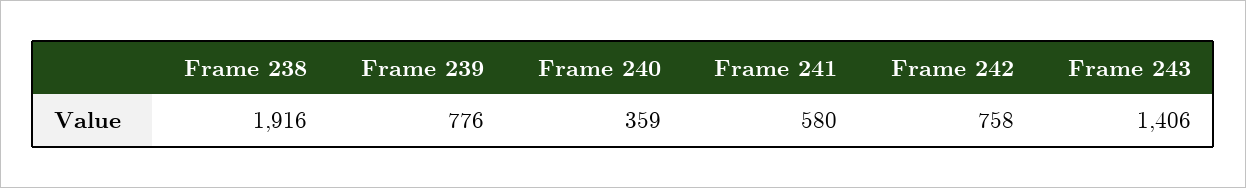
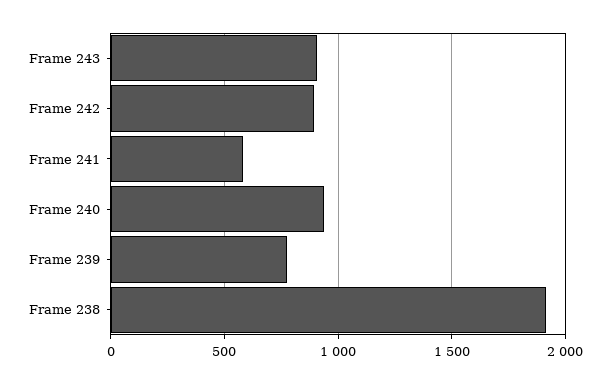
Frame 240: 359 -> 950
Frame 242: 758 -> 900
Frame 243: 1406 -> 900

